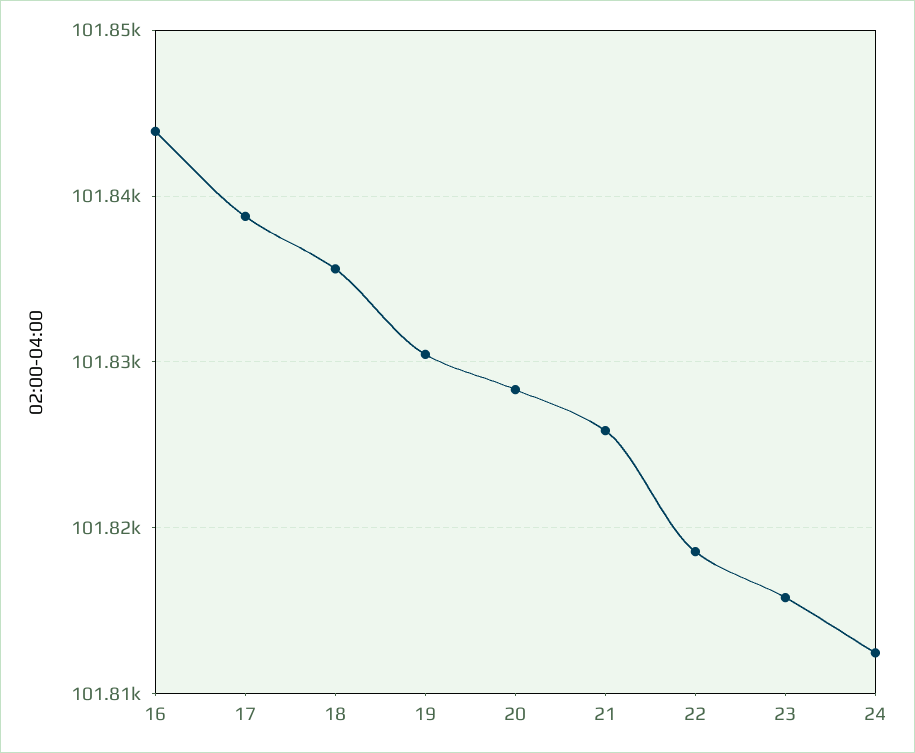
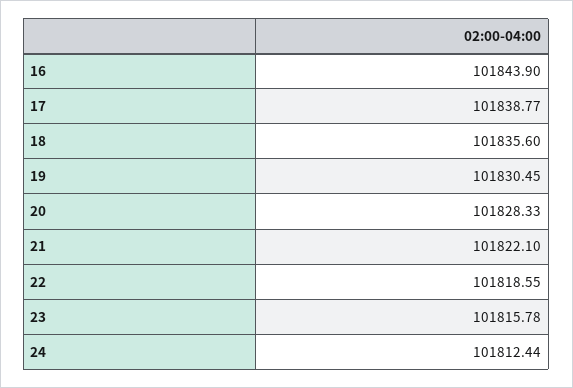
21: 101826 -> 101822.1

